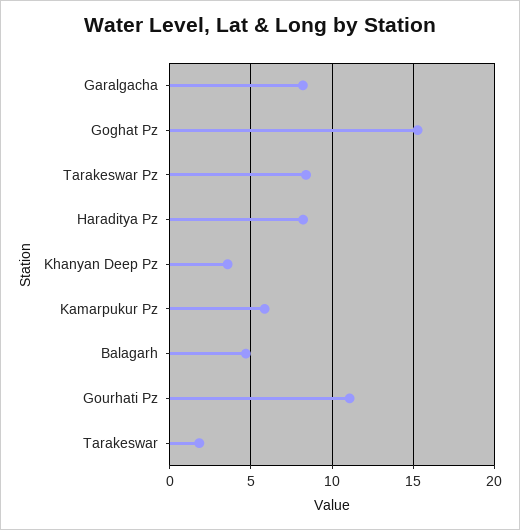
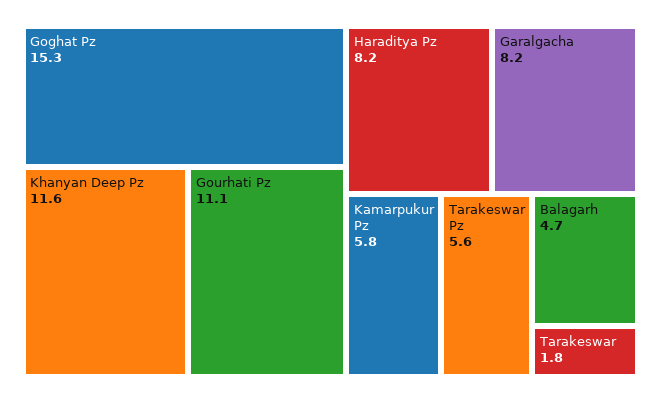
Tarakeswar Pz: 8.5 -> 5.6
Khanyan Deep Pz: 3.5 -> 11.6

